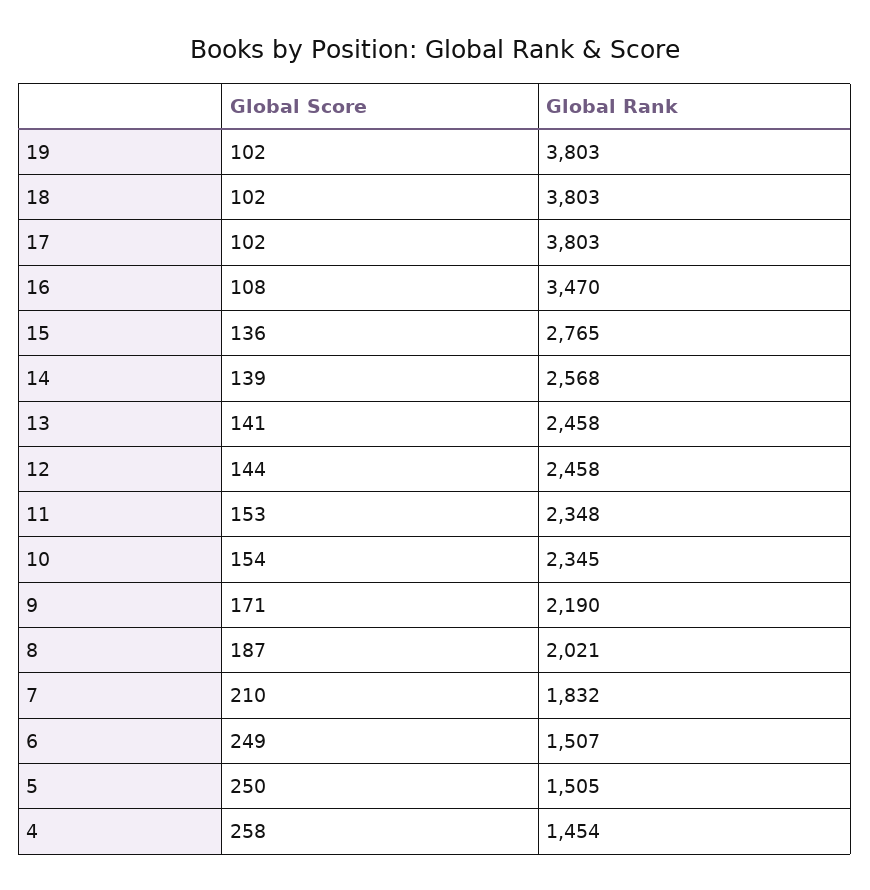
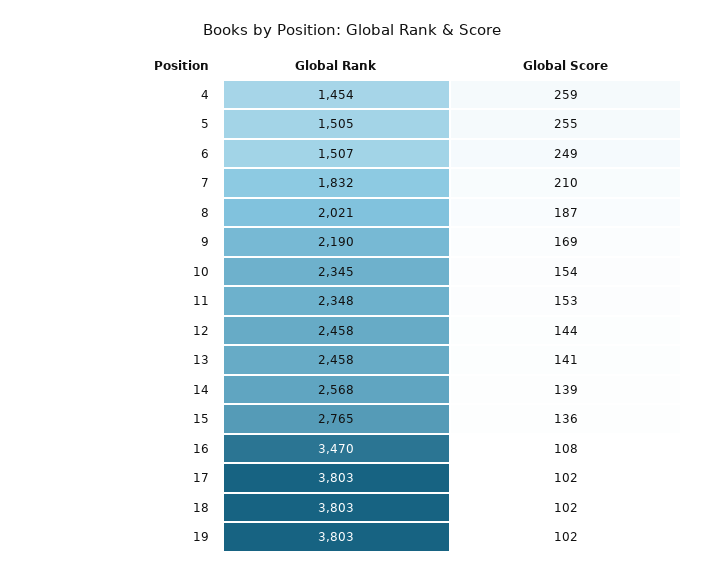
Global Score, 9: 171 -> 169
Global Score, 5: 250 -> 255
Global Score, 4: 258 -> 259

